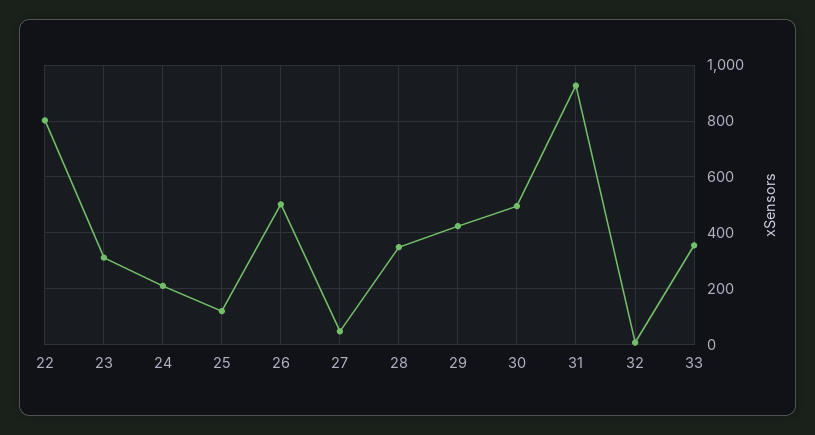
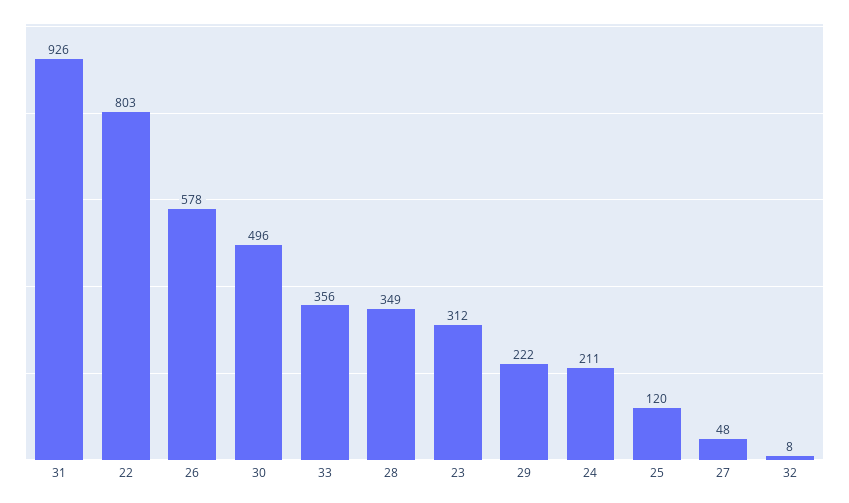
26: 500 -> 578
29: 425 -> 222

